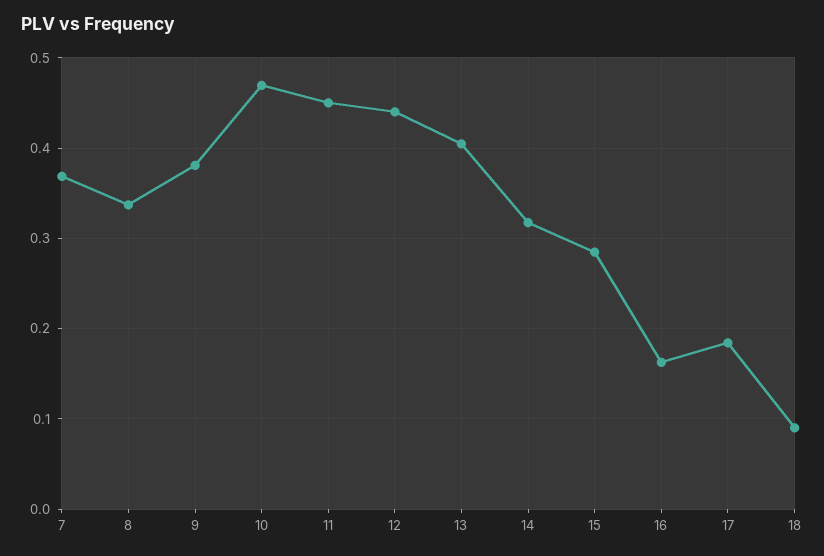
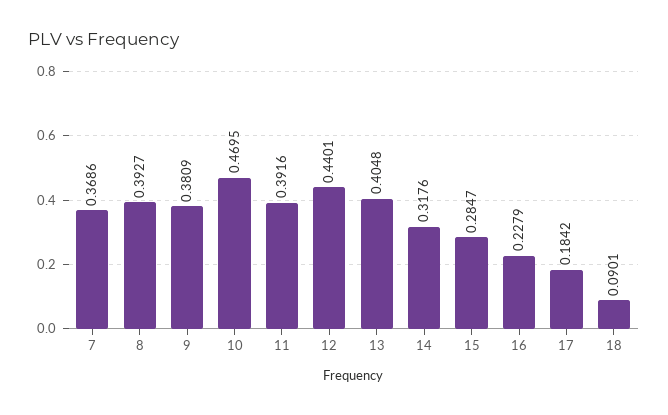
8: 0.34 -> 0.3927
11: 0.45 -> 0.3916
16: 0.16 -> 0.2279

